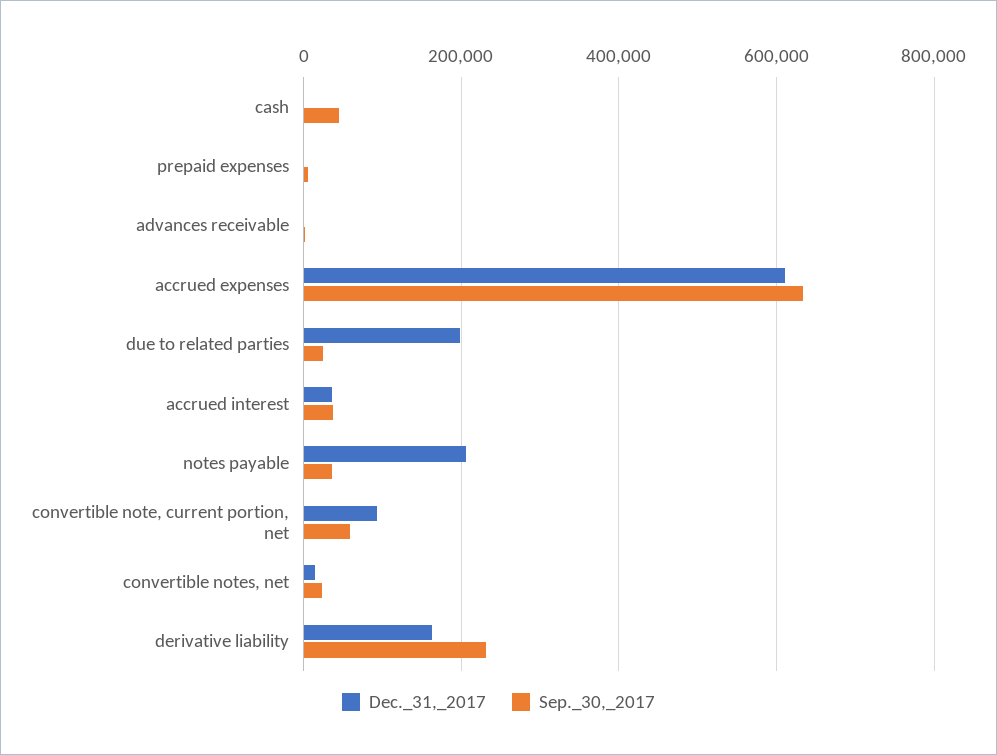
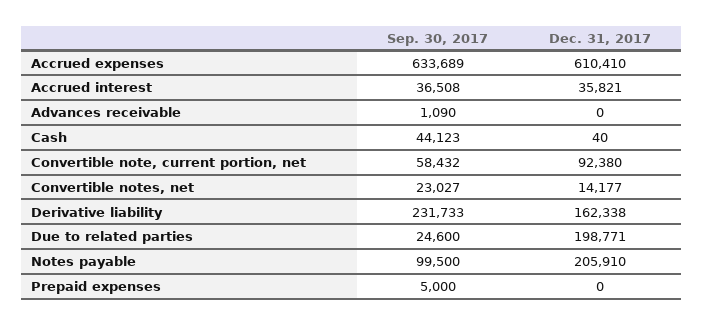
Sep._30,_2017, notes payable: 40000 -> 99500

